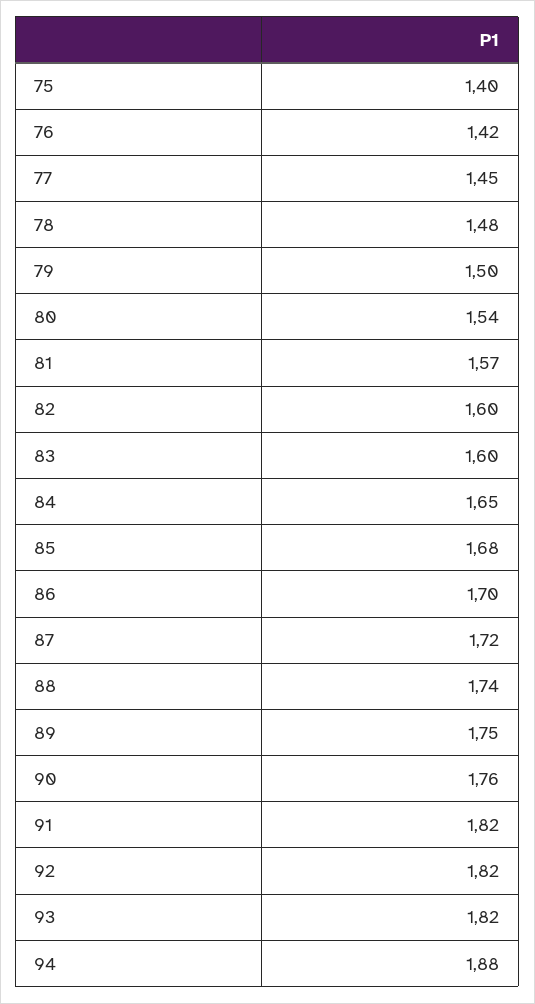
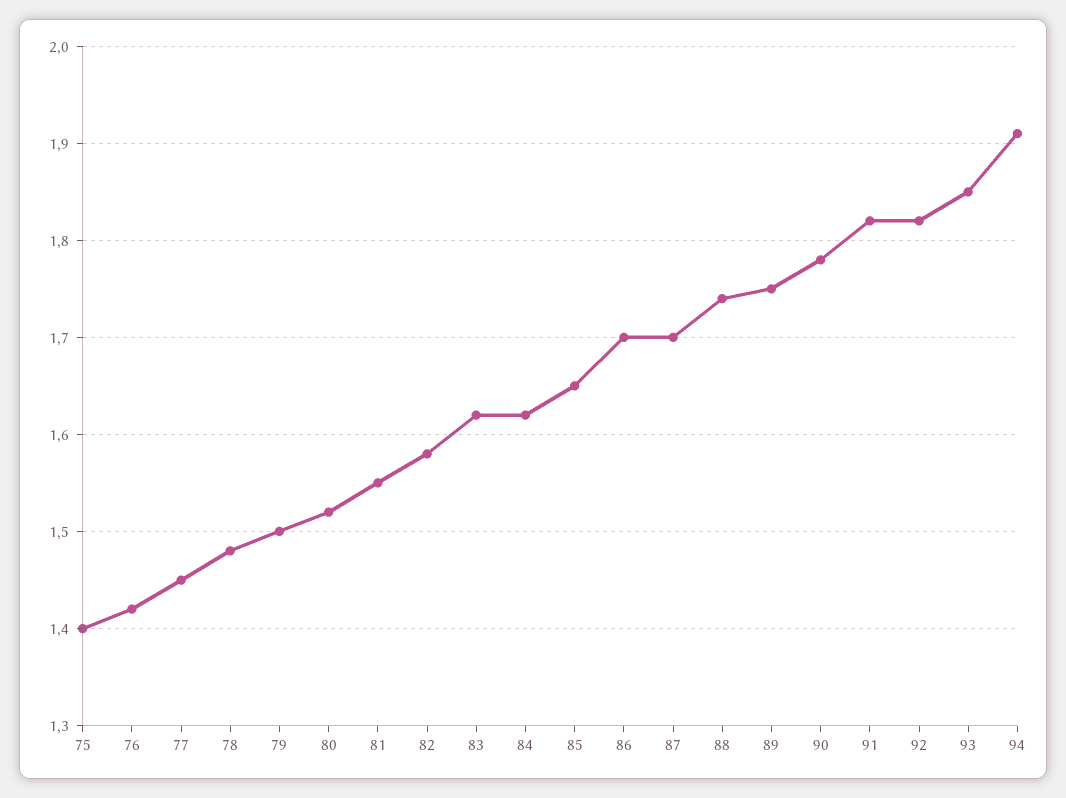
80: 1.54 -> 1.52
81: 1.57 -> 1.55
82: 1.6 -> 1.58
83: 1.6 -> 1.62
84: 1.65 -> 1.62
85: 1.68 -> 1.65
87: 1.72 -> 1.7
90: 1.76 -> 1.78
93: 1.82 -> 1.85
94: 1.88 -> 1.91

